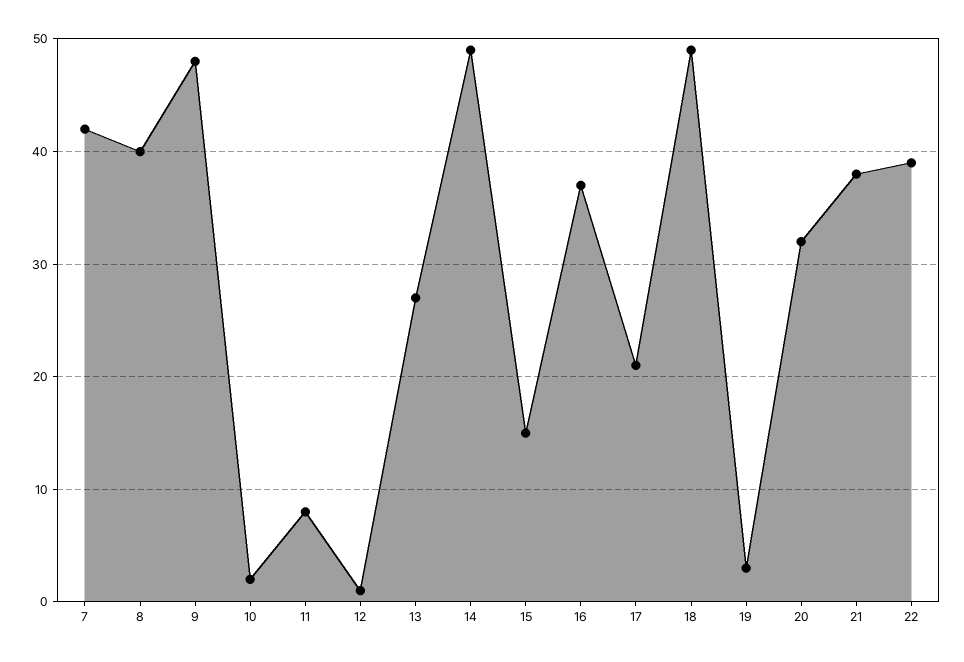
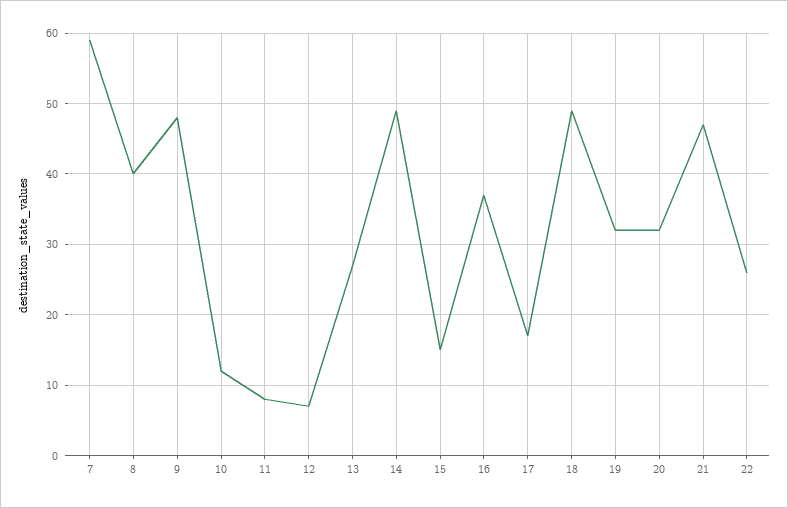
7: 42 -> 59
10: 2 -> 12
12: 1 -> 7
17: 21 -> 17
19: 3 -> 32
21: 38 -> 47
22: 39 -> 26

